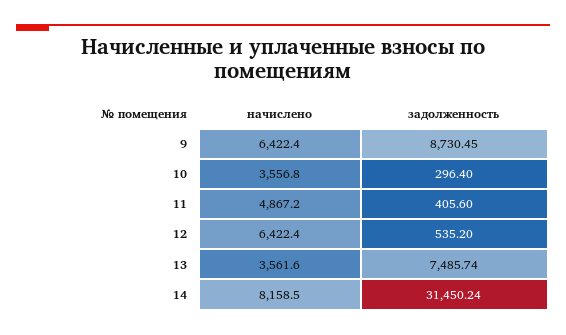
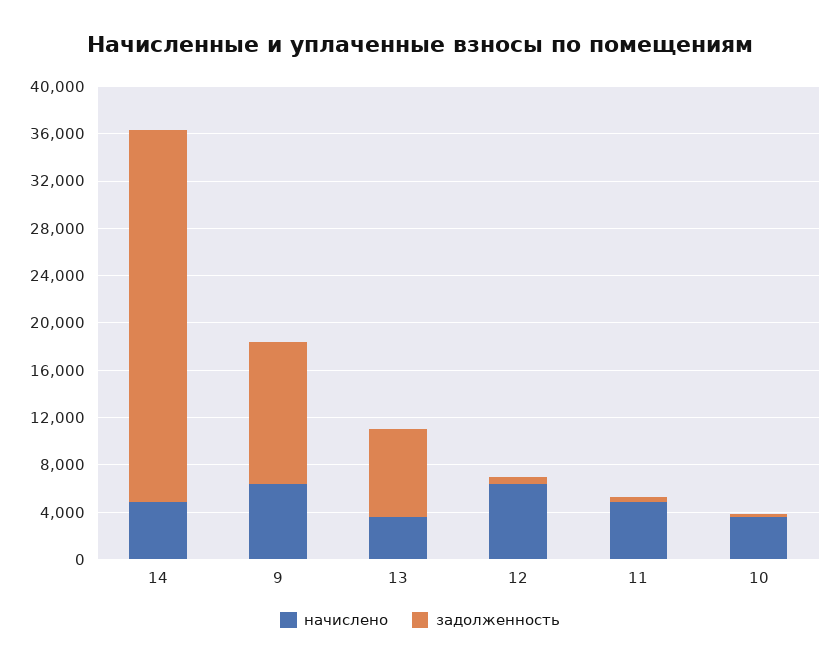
задолженность, 9: 8730.45 -> 12000
начислено, 14: 8158.5 -> 5000

